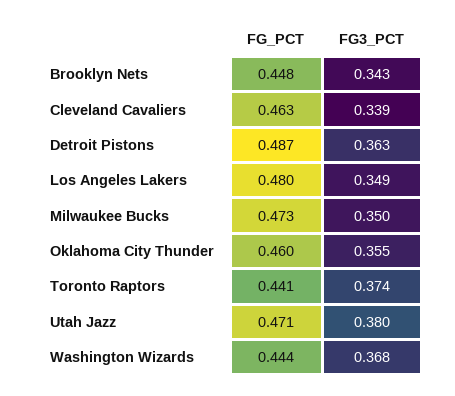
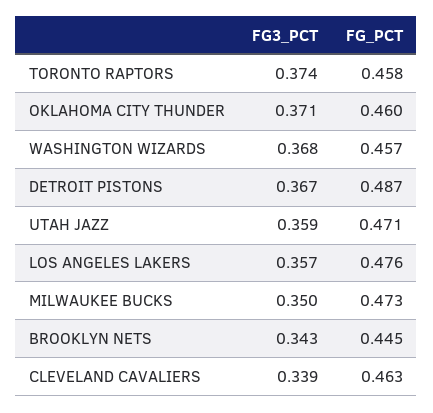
FG_PCT, Brooklyn Nets: 0.448 -> 0.445
FG3_PCT, Detroit Pistons: 0.363 -> 0.367
FG_PCT, Los Angeles Lakers: 0.48 -> 0.476
FG3_PCT, Los Angeles Lakers: 0.349 -> 0.357
FG3_PCT, Oklahoma City Thunder: 0.355 -> 0.371
FG_PCT, Toronto Raptors: 0.441 -> 0.458
FG3_PCT, Utah Jazz: 0.38 -> 0.359
FG_PCT, Washington Wizards: 0.444 -> 0.457

